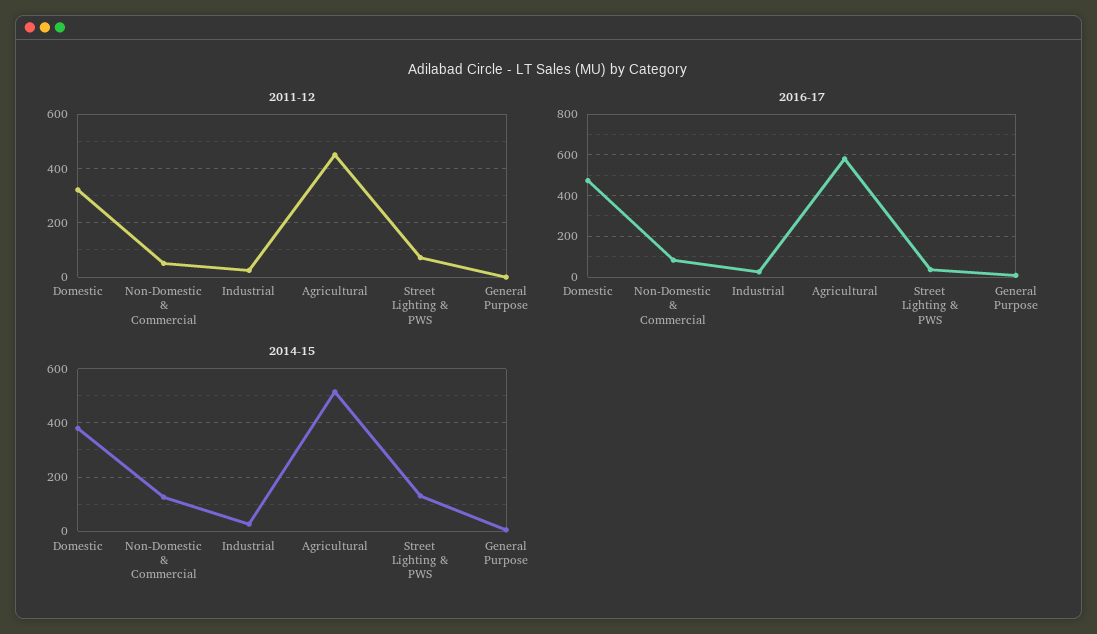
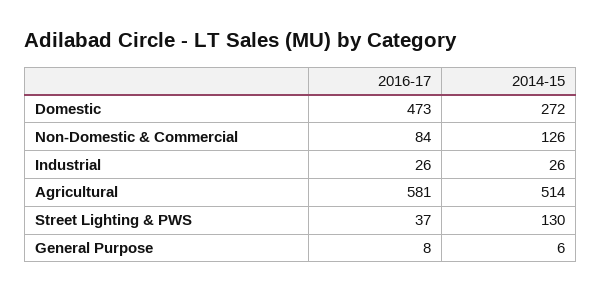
2011-12, Domestic: 325 -> none
2011-12, Non-Domestic & Commercial: 50 -> none
2011-12, Industrial: 25 -> none
2011-12, Agricultural: 450 -> none
2011-12, Street Lighting & PWS: 75 -> none
2011-12, General Purpose: 0 -> none
2014-15, Domestic: 375 -> 272

